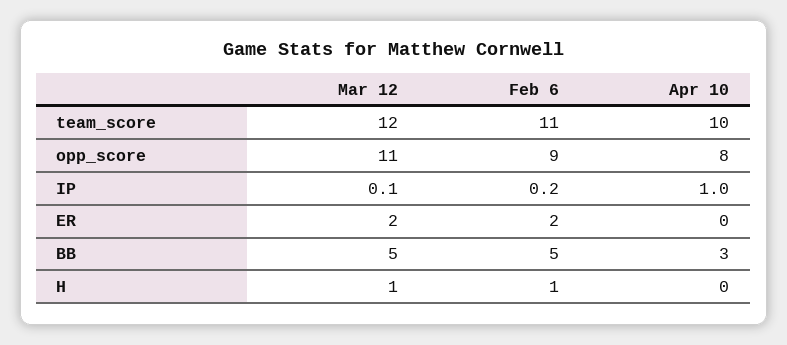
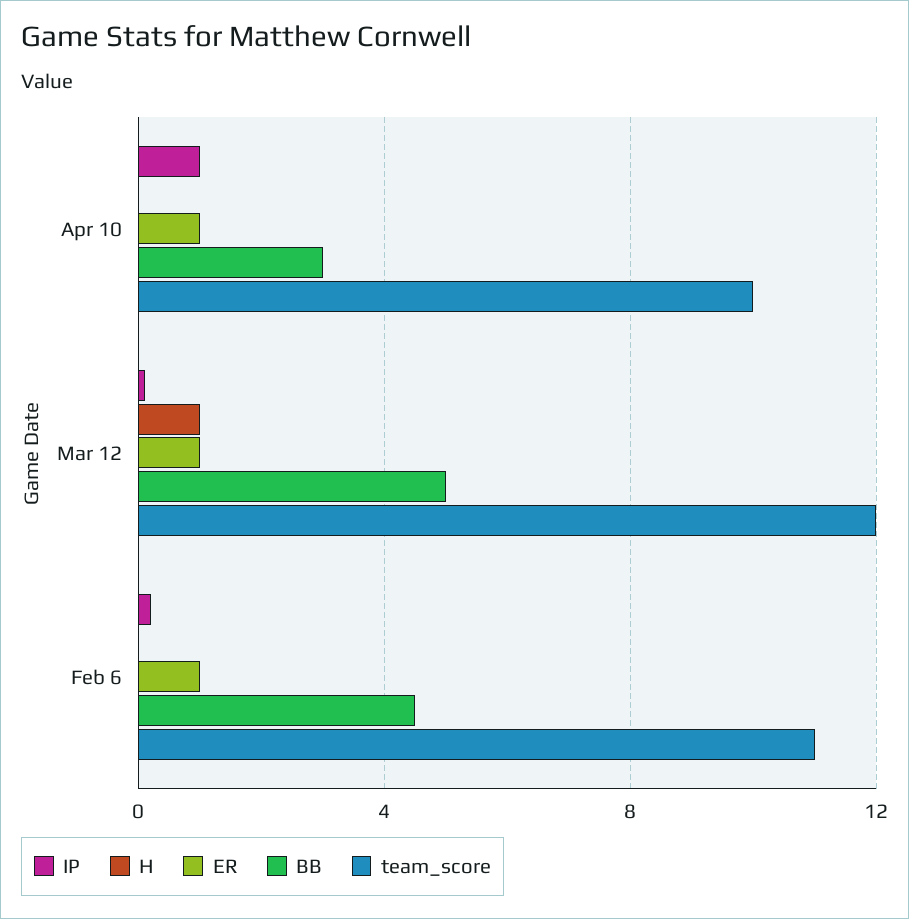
opp_score, Mar 12: 11 -> none
opp_score, Feb 6: 9 -> none
opp_score, Apr 10: 8 -> none
ER, Mar 12: 2 -> 1
ER, Feb 6: 2 -> 1
ER, Apr 10: 0 -> 1
BB, Feb 6: 5 -> 4.5
H, Feb 6: 1 -> 0

